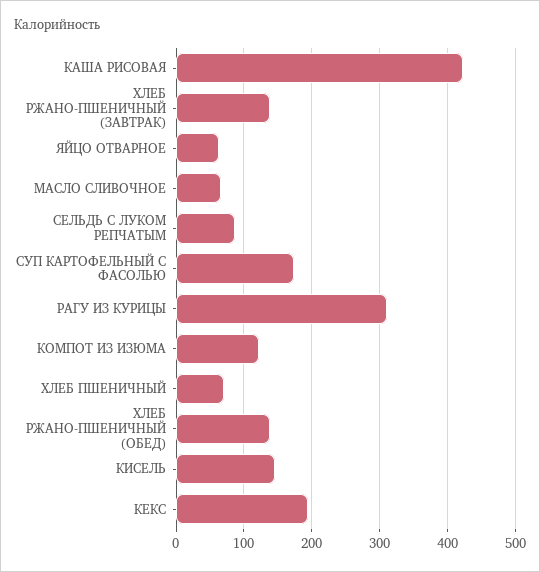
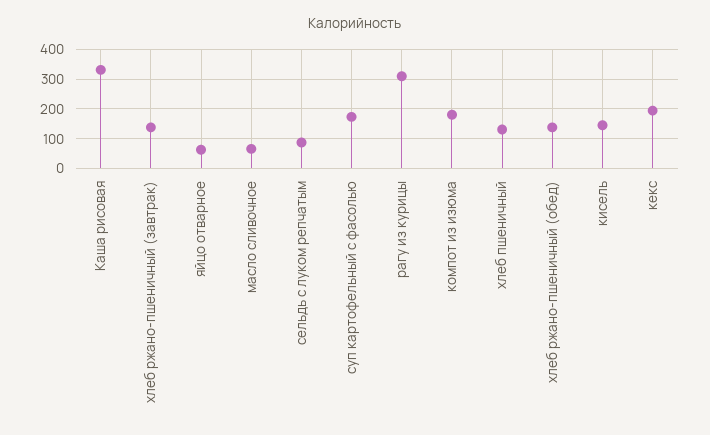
КАША РИСОВАЯ: 420 -> 325
КОМПОТ ИЗ ИЗЮМА: 120 -> 175
ХЛЕБ ПШЕНИЧНЫЙ: 70 -> 125

